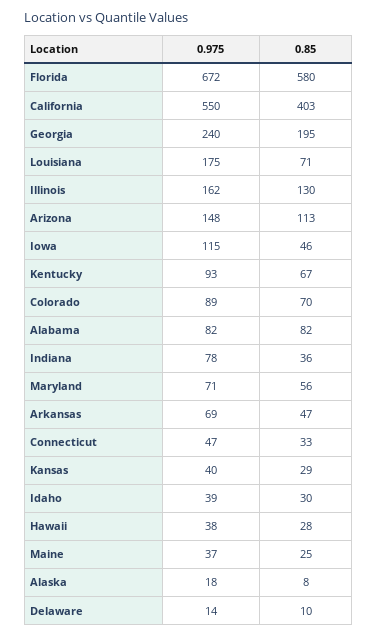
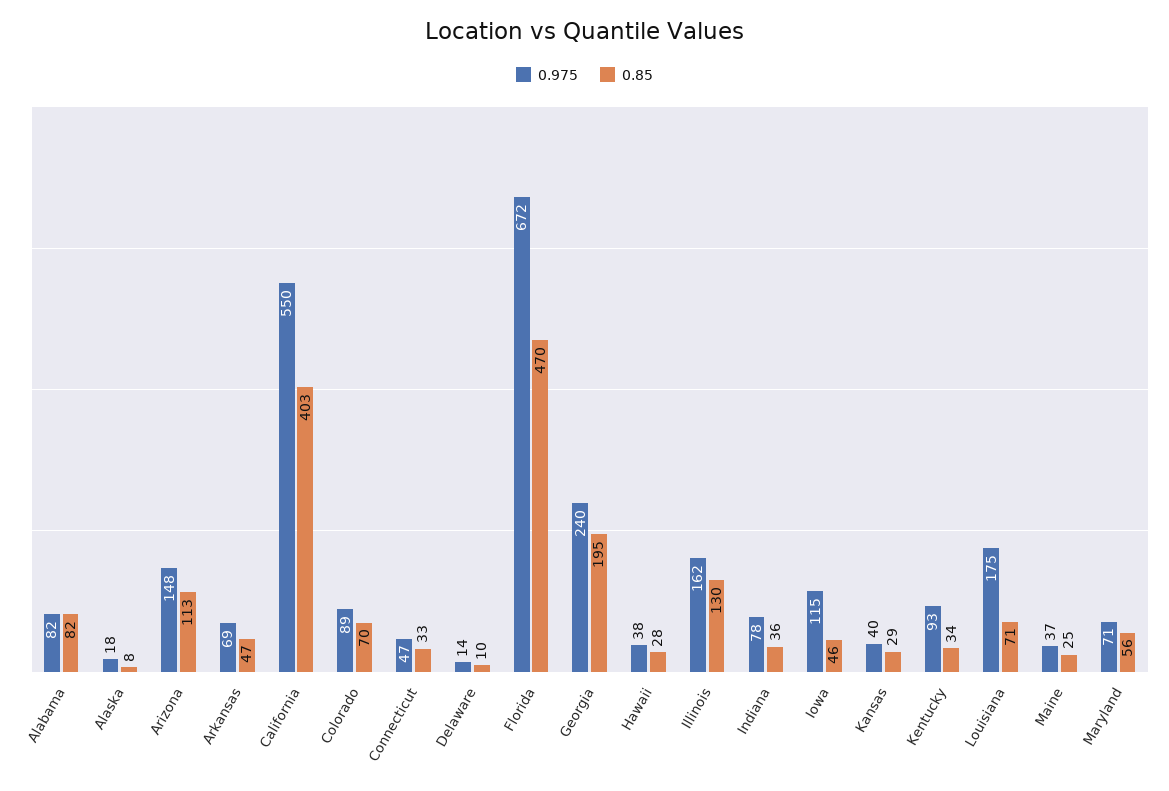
0.85, Florida: 580 -> 470
0.85, Kentucky: 67 -> 34
0.975, Idaho: 39 -> none
0.85, Idaho: 30 -> none

